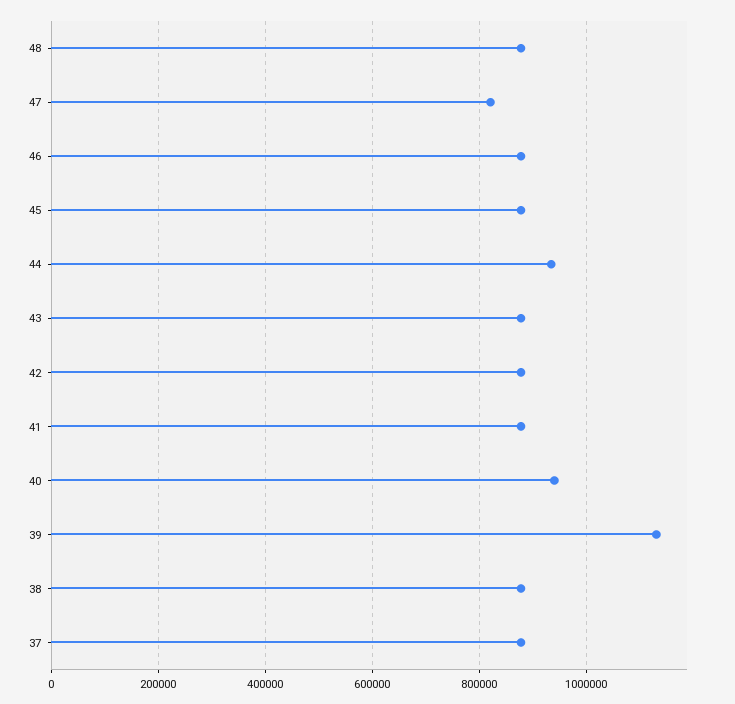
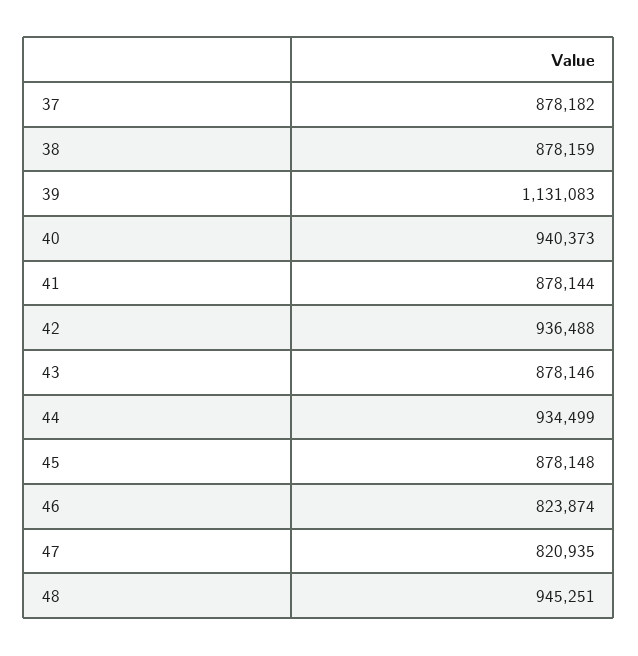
48: 880000 -> 945251
46: 880000 -> 823874
42: 880000 -> 936488

